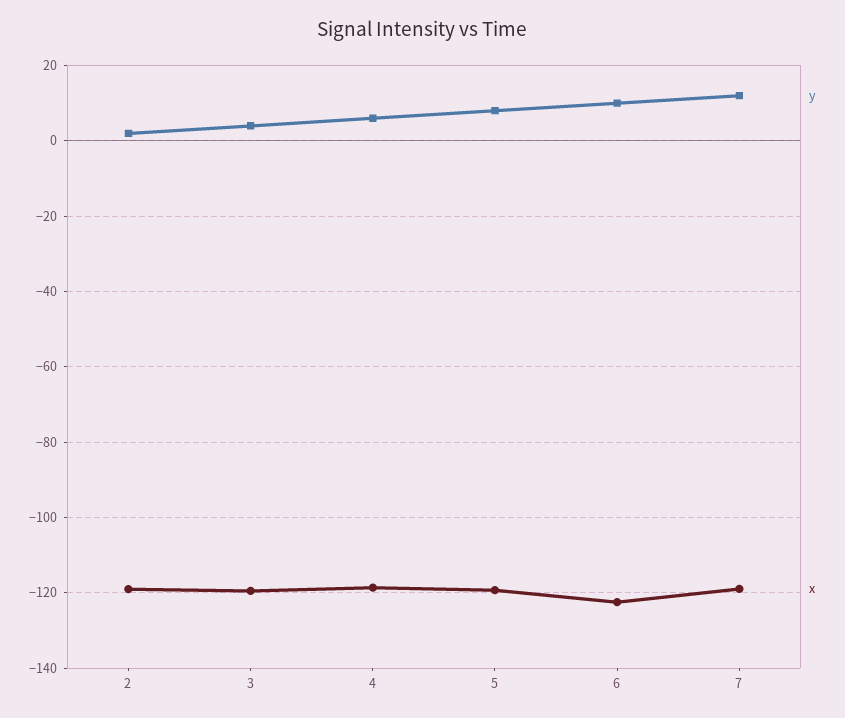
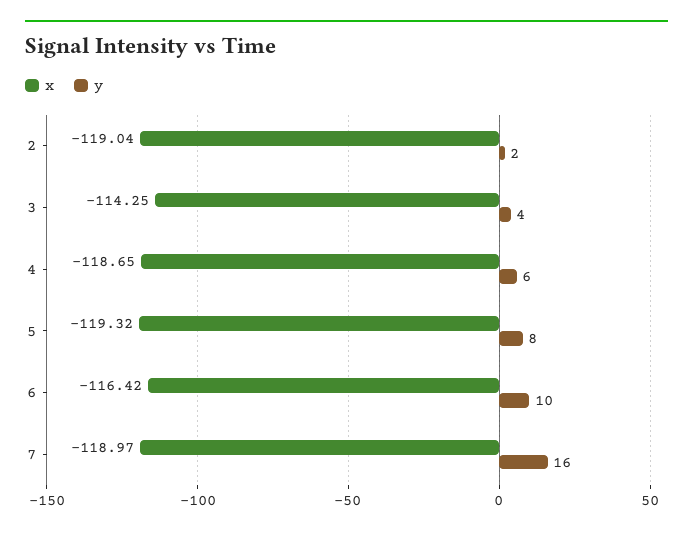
x, 3: -120 -> -114.25
x, 6: -122 -> -116.42
y, 7: 12 -> 16

